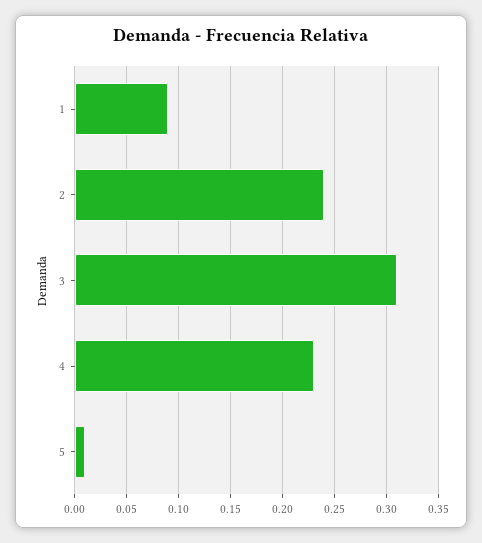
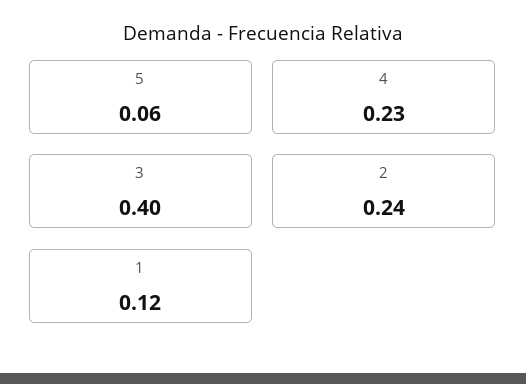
1: 0.09 -> 0.12
3: 0.31 -> 0.4
5: 0.01 -> 0.06

